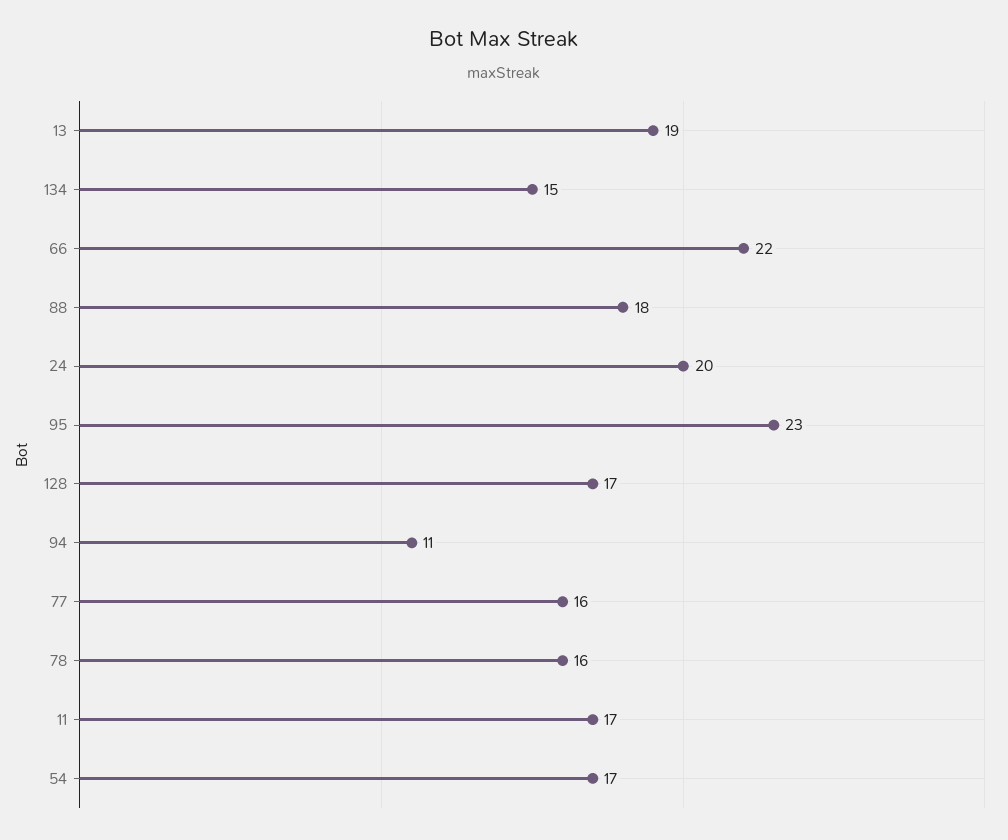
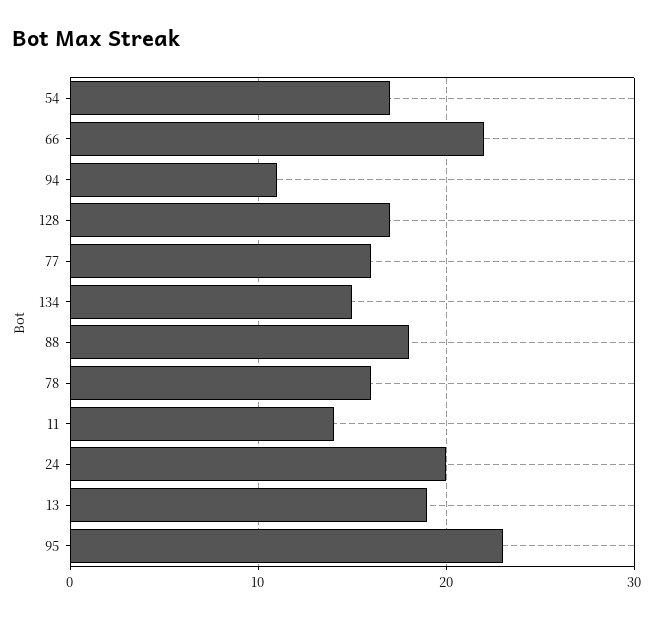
11: 17 -> 14

